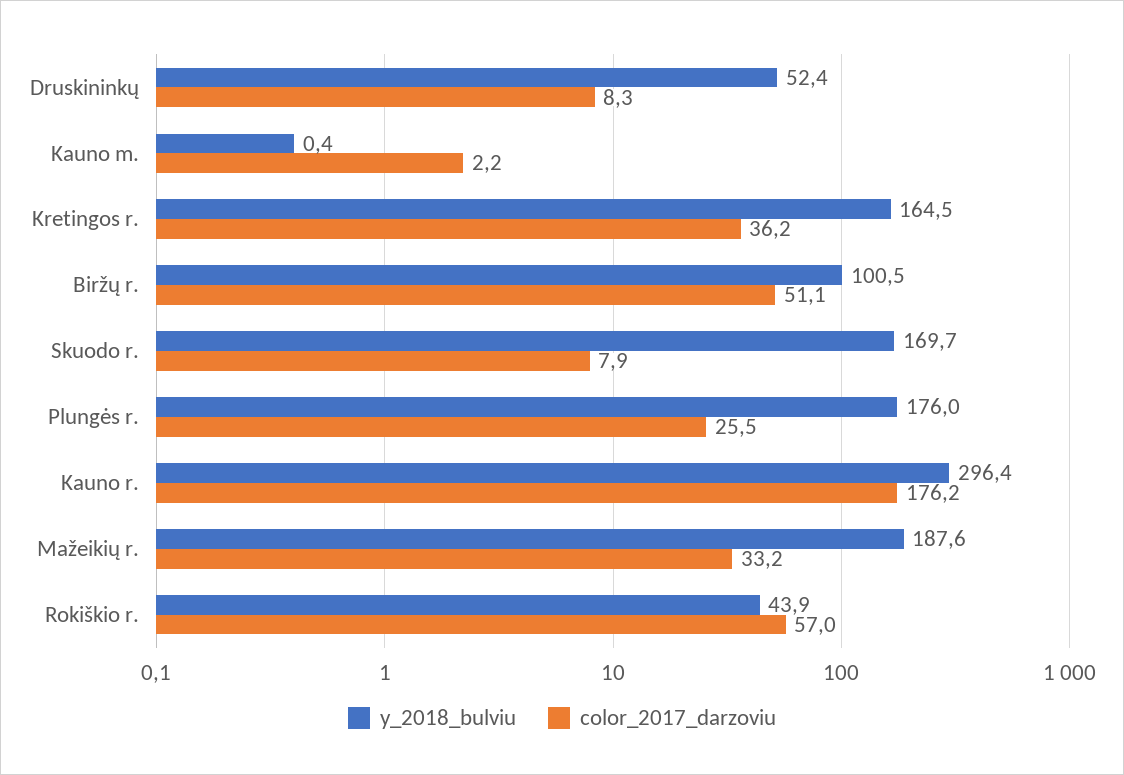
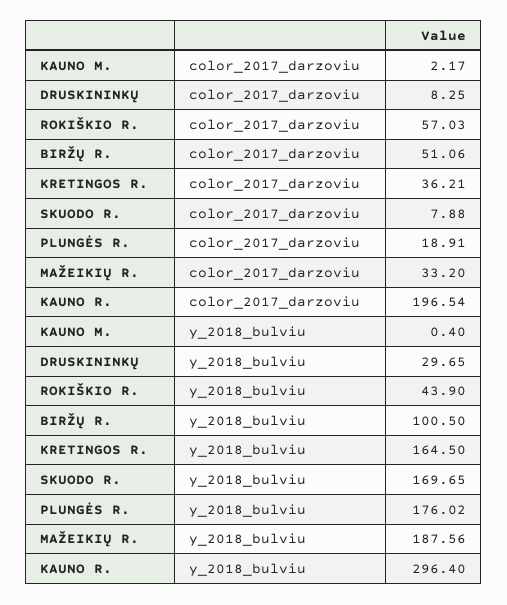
y_2018_bulviu, Druskininkų: 52.4 -> 29.65
color_2017_darzoviu, Plungės r.: 25.5 -> 18.91
color_2017_darzoviu, Kauno r.: 176.2 -> 196.54

